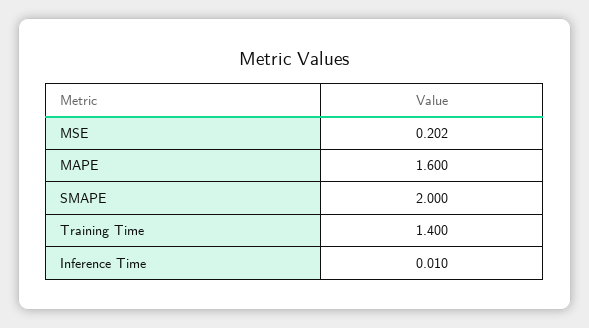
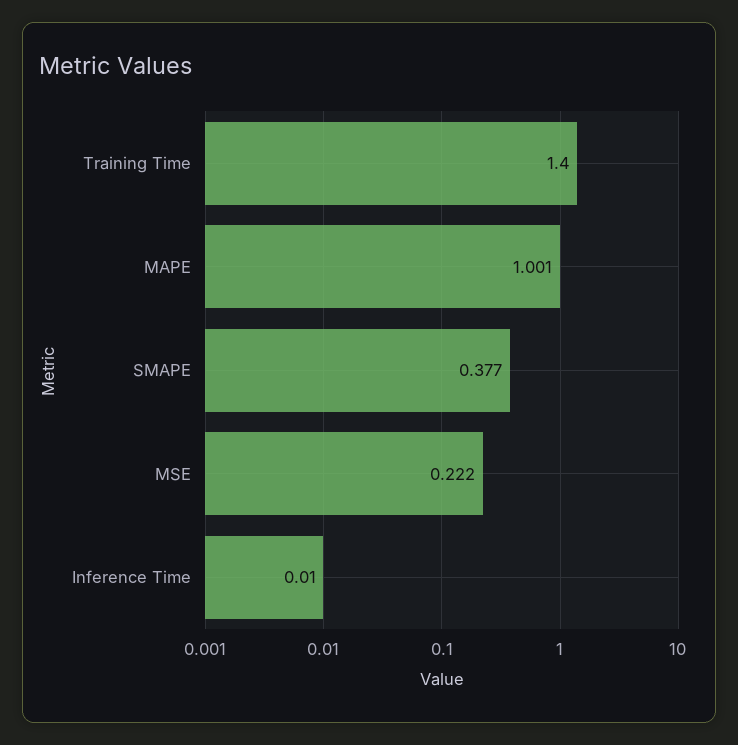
MSE: 0.202 -> 0.222
MAPE: 1.6 -> 1.001
SMAPE: 2 -> 0.377

